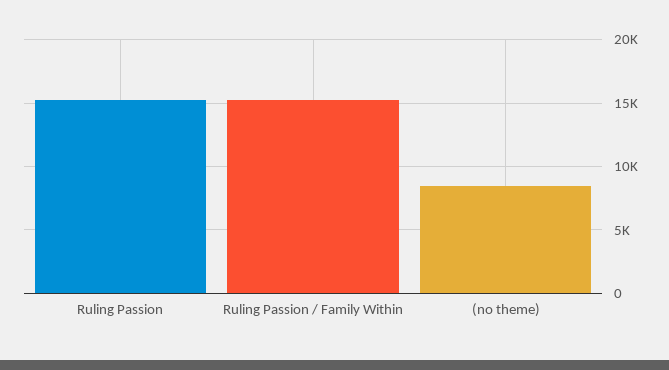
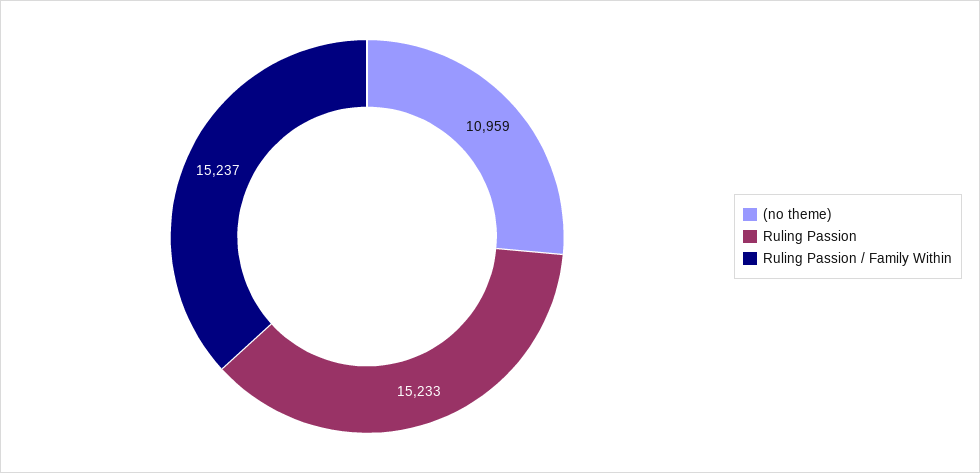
(no theme): 8500 -> 10959

